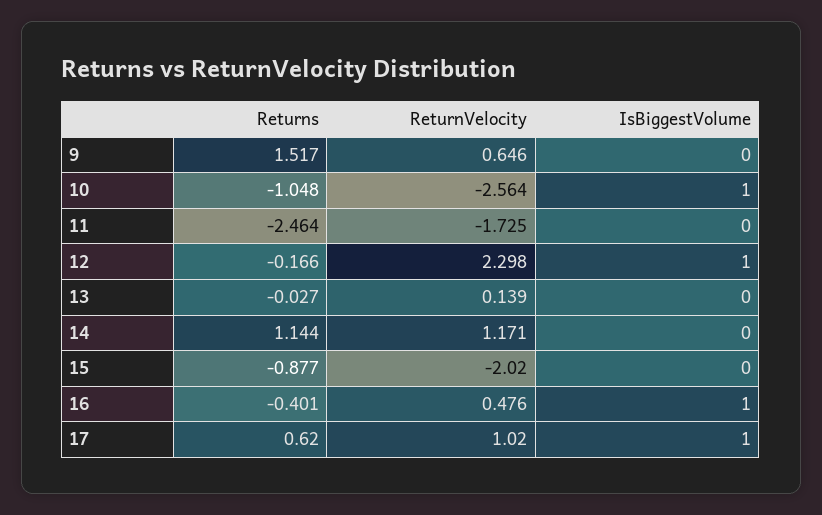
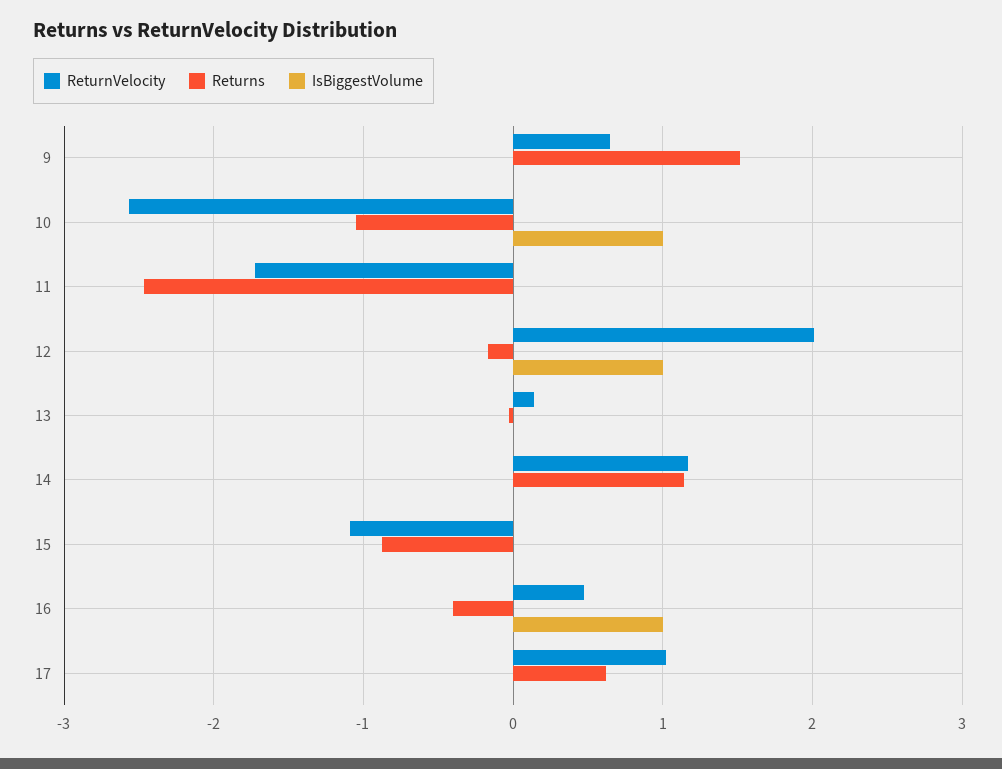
ReturnVelocity, 12: 2.298 -> 2
ReturnVelocity, 15: -2.02 -> -1.1
IsBiggestVolume, 17: 1 -> 0

